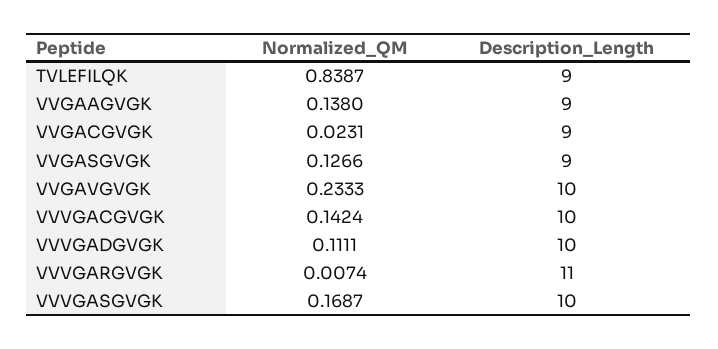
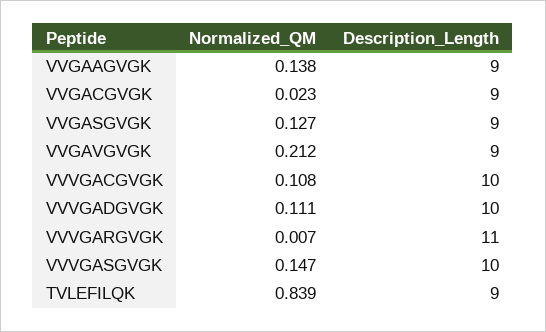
Normalized_QM, VVGAVGVGK: 0.2333 -> 0.212
Description_Length, VVGAVGVGK: 10 -> 9
Normalized_QM, VVVGACGVGK: 0.1424 -> 0.108
Normalized_QM, VVVGASGVGK: 0.1687 -> 0.147

